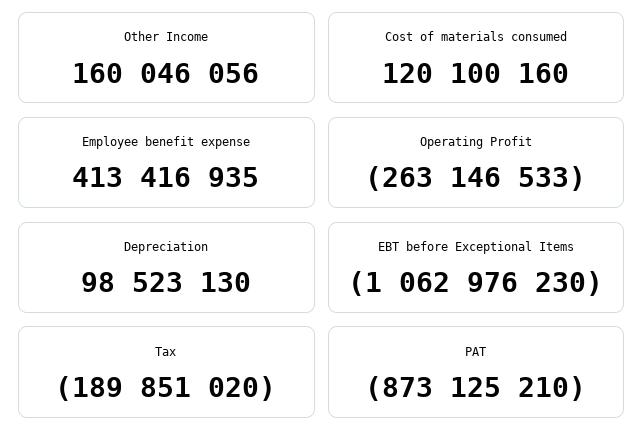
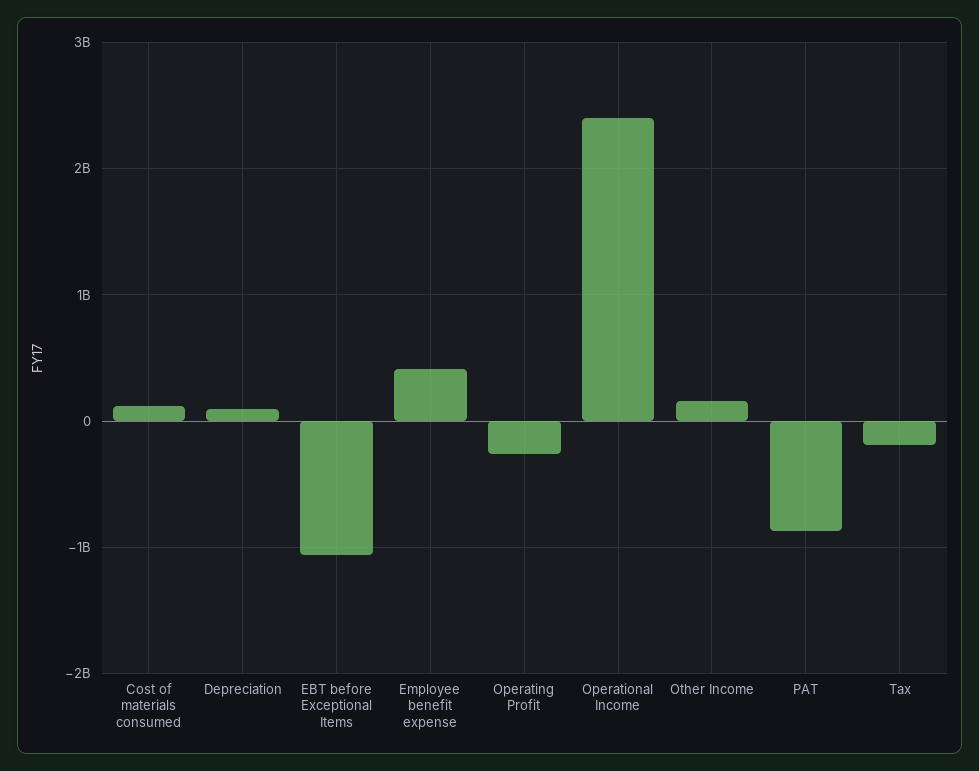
Operational Income: none -> 2400000000

